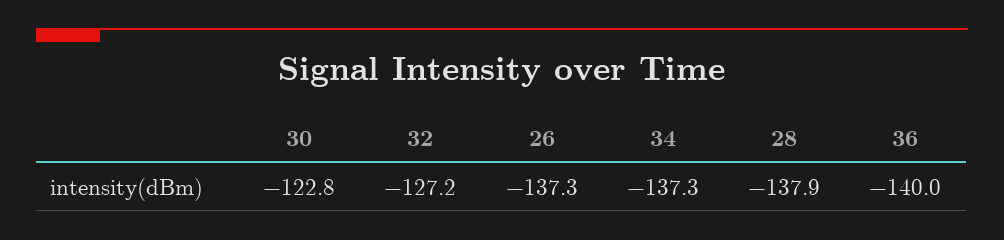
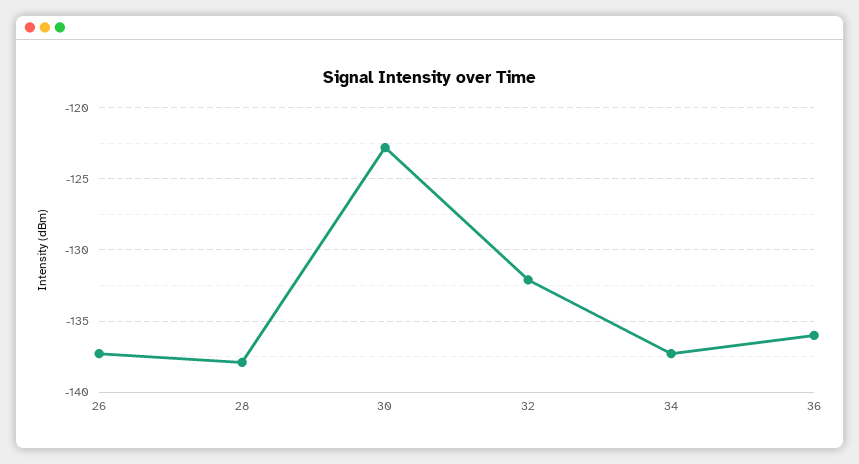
32: -127.2 -> -132
36: -140 -> -136

